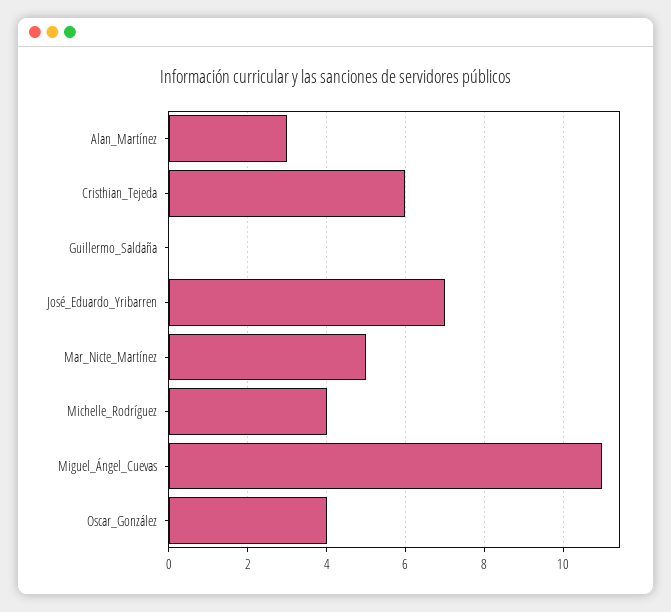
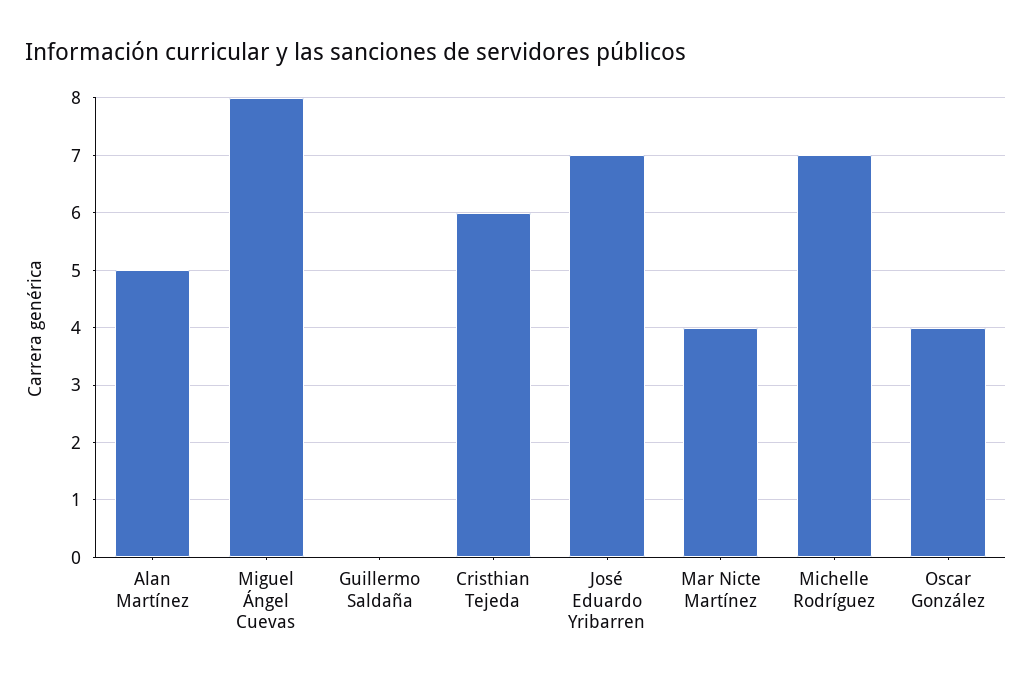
Alan_Martínez: 3 -> 5
Mar_Nicte_Martínez: 5 -> 4
Michelle_Rodríguez: 4 -> 7
Miguel_Ángel_Cuevas: 11 -> 8

